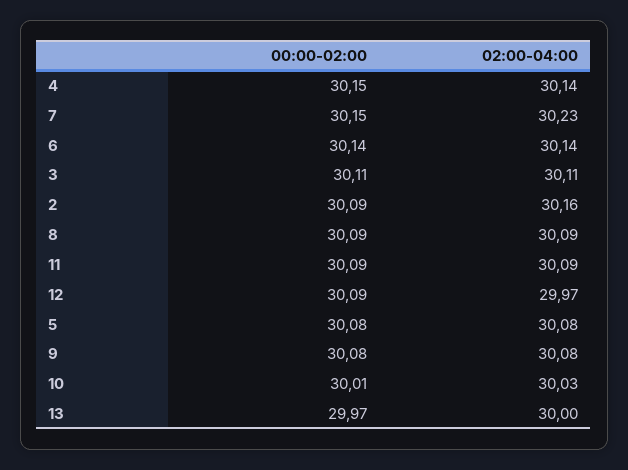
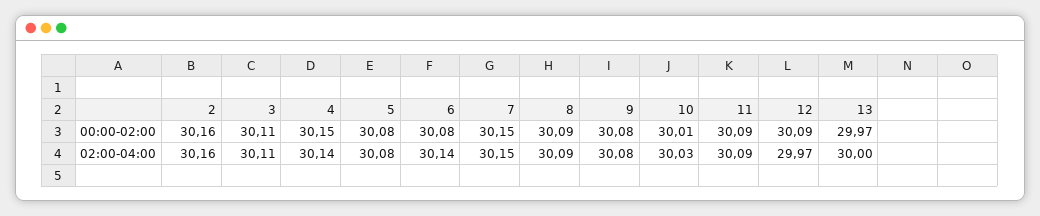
02:00-04:00, 7: 30.23 -> 30.15
00:00-02:00, 6: 30.14 -> 30.08
00:00-02:00, 2: 30.09 -> 30.16

